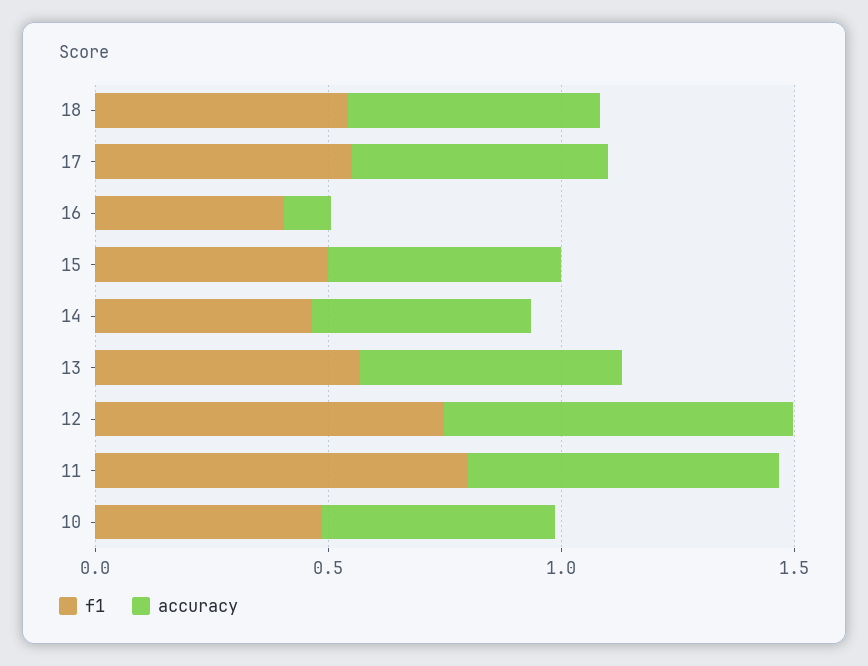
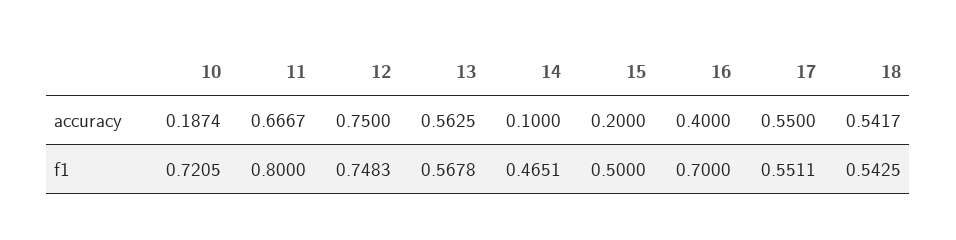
f1, 16: 0.4 -> 0.7
accuracy, 16: 0.1 -> 0.4
accuracy, 15: 0.5 -> 0.2
accuracy, 14: 0.5 -> 0.1
f1, 10: 0.5 -> 0.7205
accuracy, 10: 0.5 -> 0.1874

